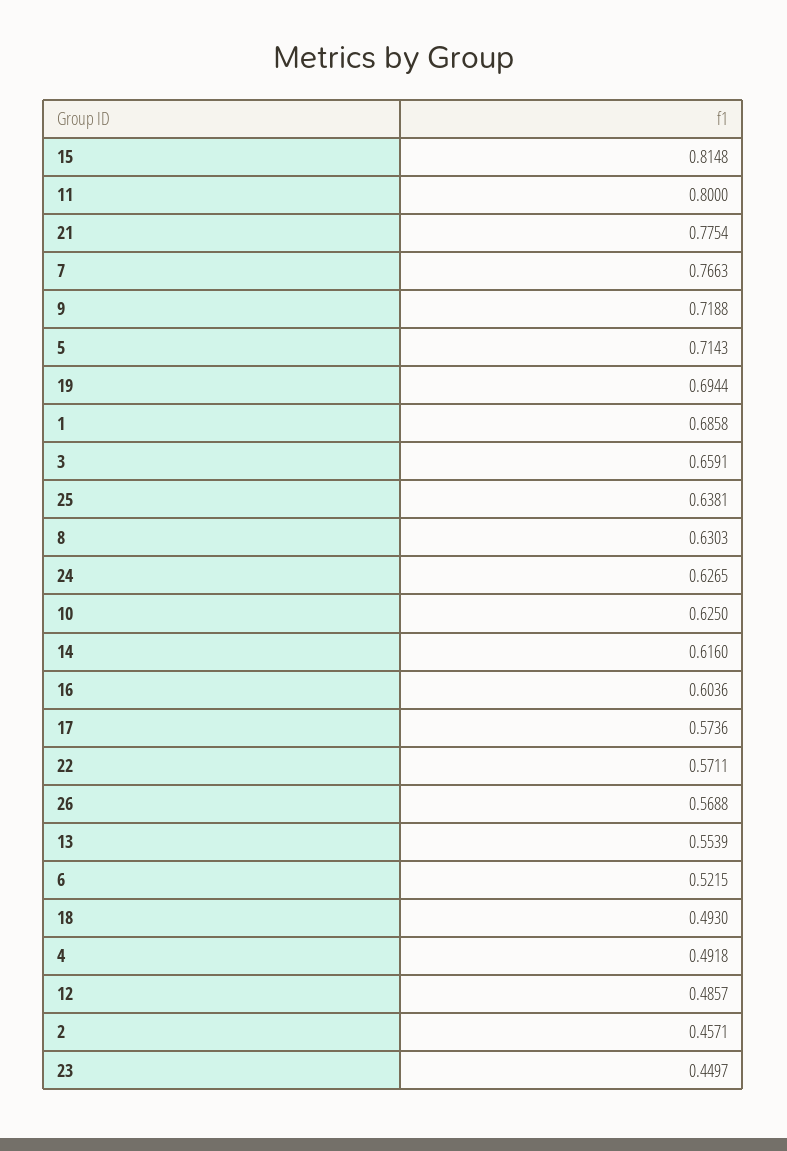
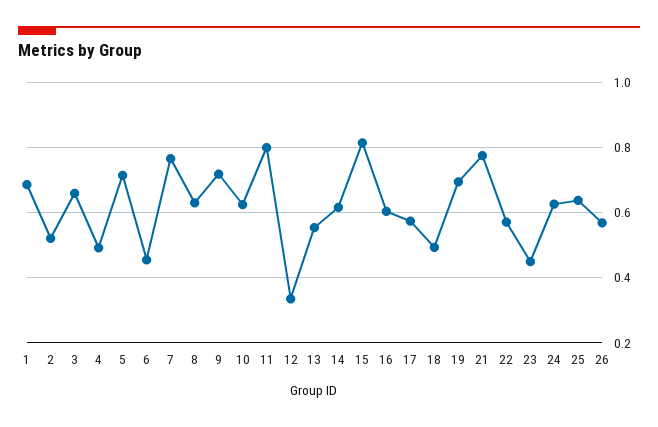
6: 0.5215 -> 0.46
12: 0.4857 -> 0.34
2: 0.4571 -> 0.52

